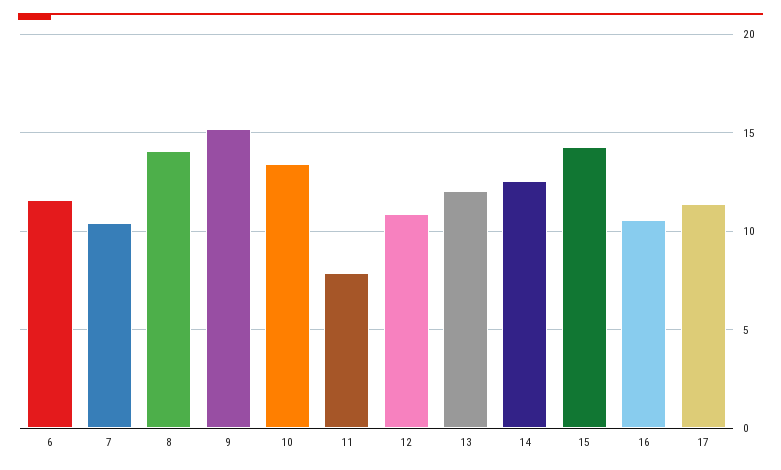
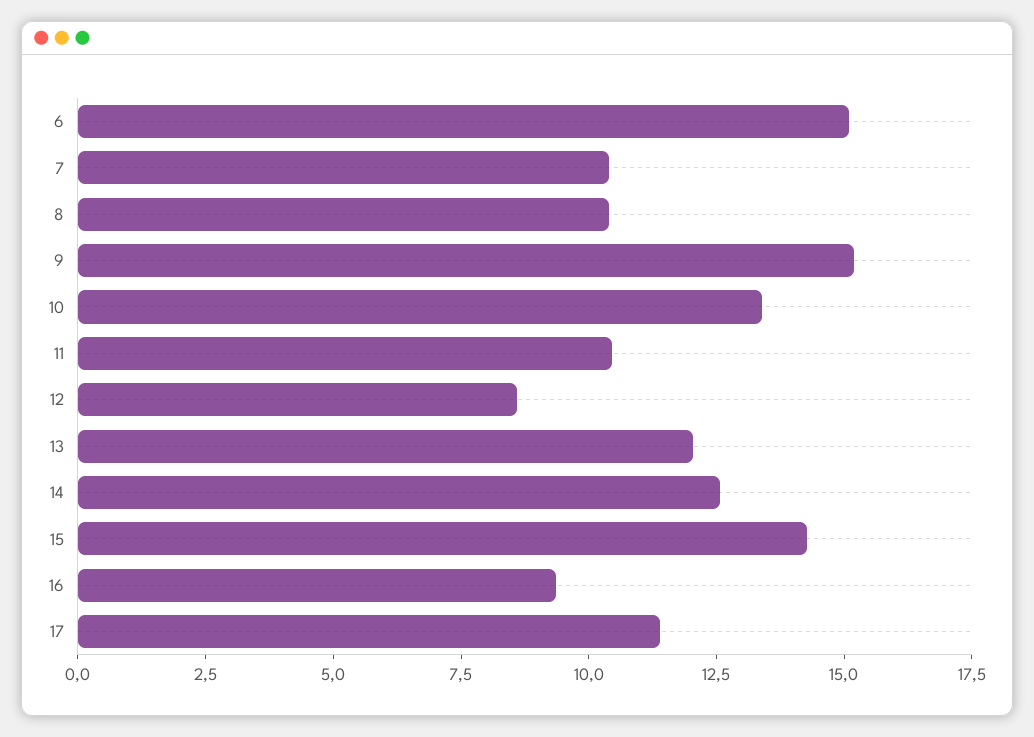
6: 11.5 -> 15
8: 14 -> 10.5
11: 8 -> 10.5
12: 11 -> 8.5
16: 10.5 -> 9.5

